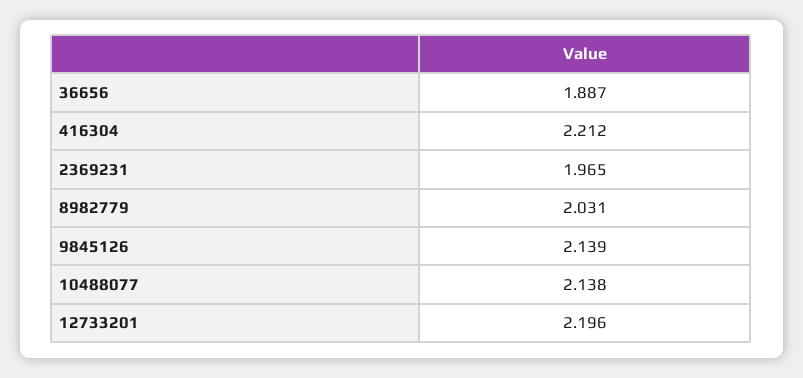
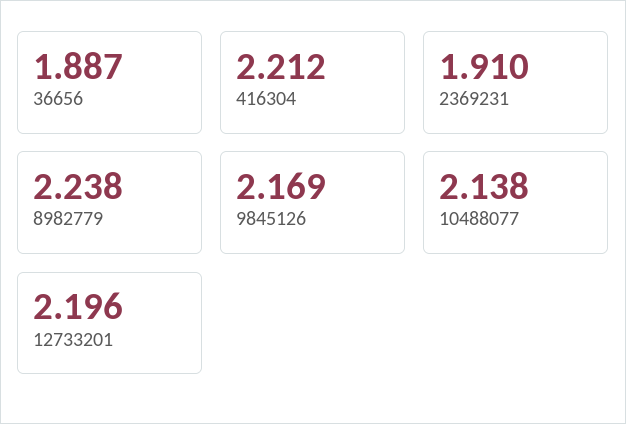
2369231: 1.965 -> 1.91
8982779: 2.031 -> 2.238
9845126: 2.139 -> 2.169

